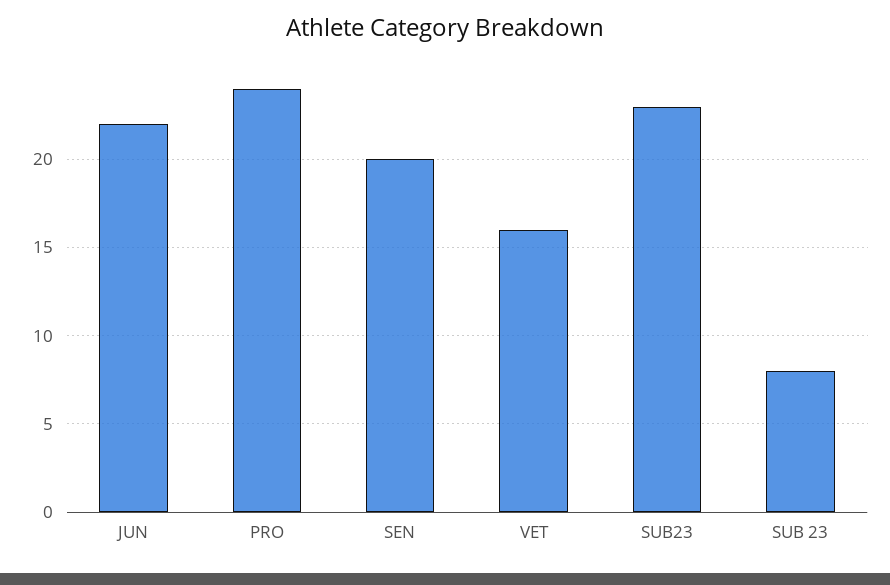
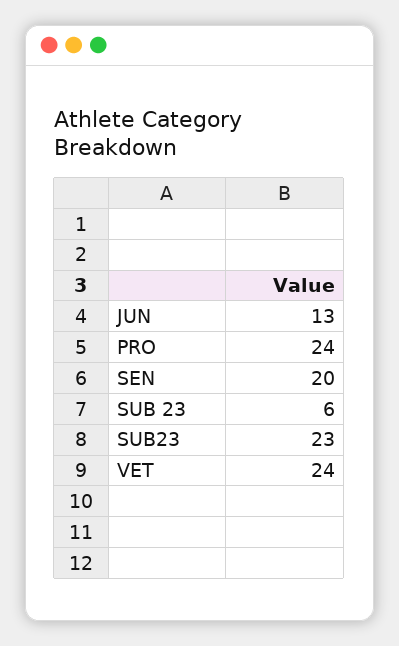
JUN: 22 -> 13
VET: 16 -> 24
SUB 23: 8 -> 6

